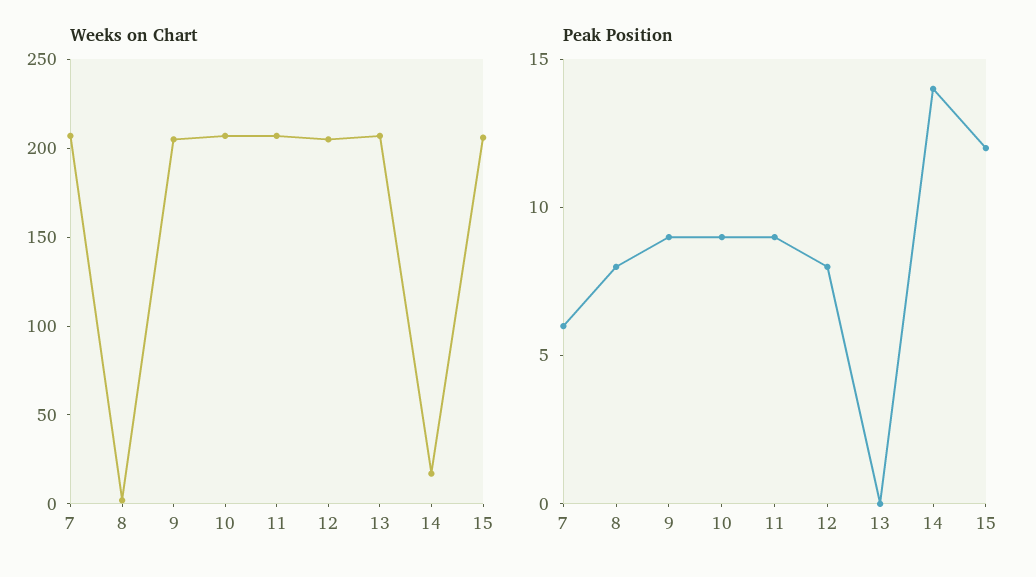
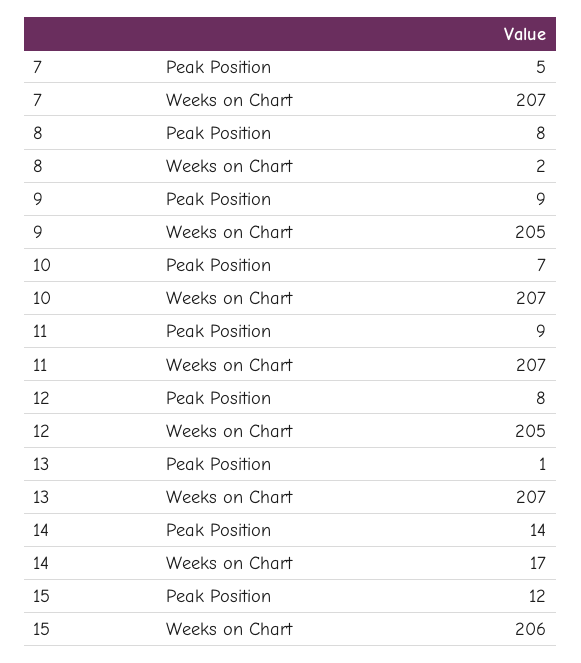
Peak Position, 7: 6 -> 5
Peak Position, 10: 9 -> 7
Peak Position, 13: 0 -> 1

